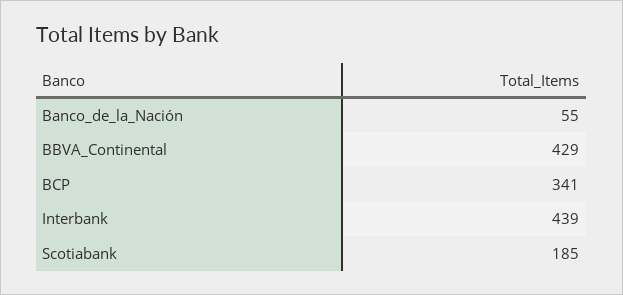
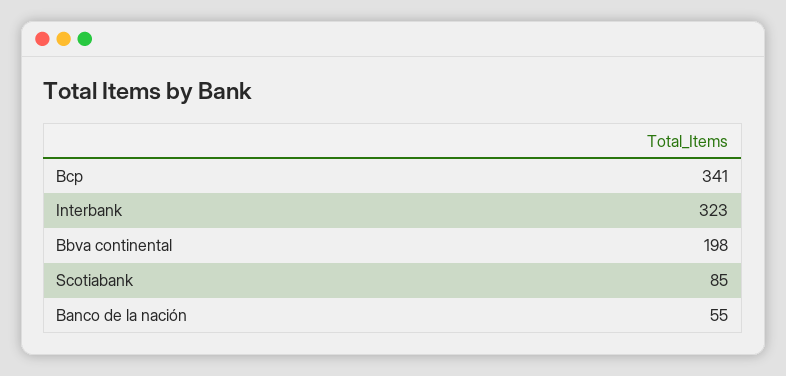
BBVA_Continental: 429 -> 198
Interbank: 439 -> 323
Scotiabank: 185 -> 85

